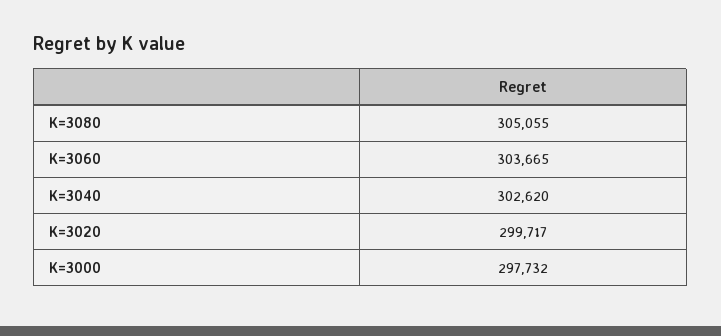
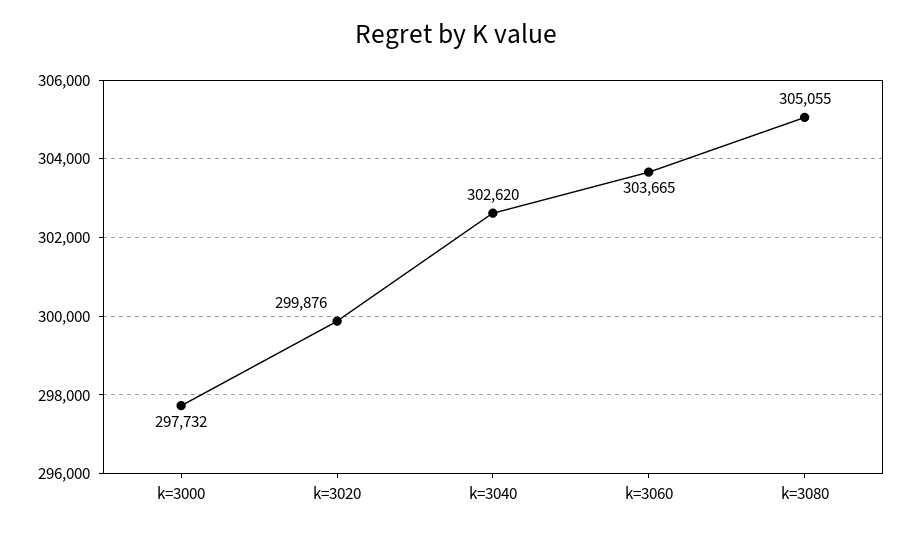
K=3020: 299717 -> 299876

